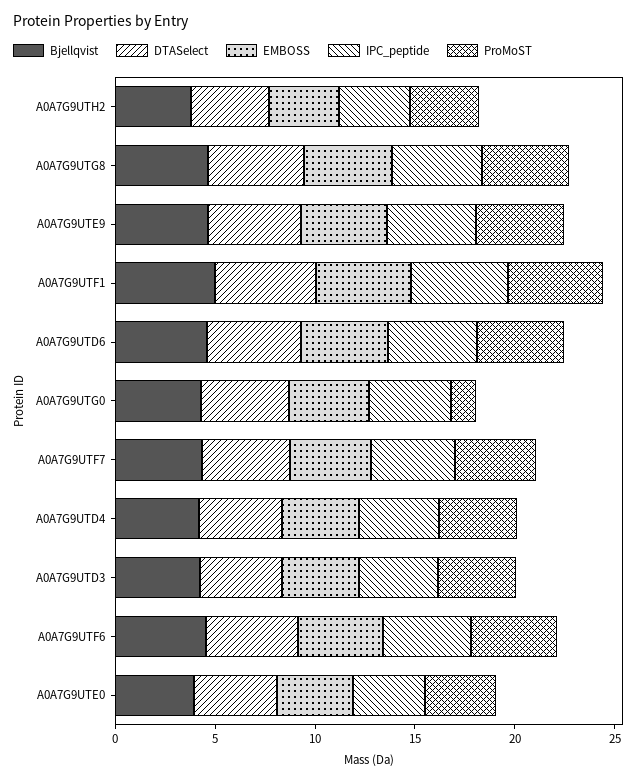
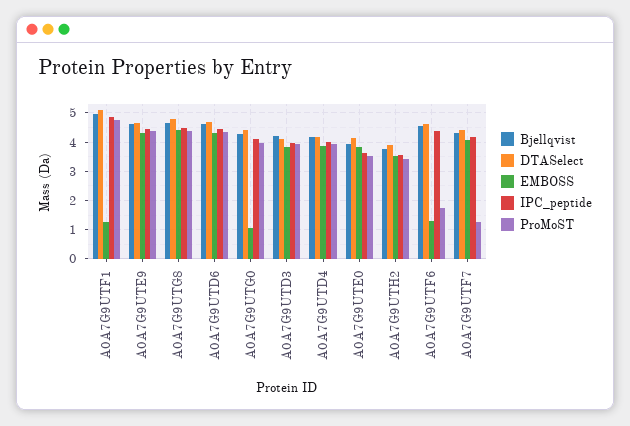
EMBOSS, A0A7G9UTF1: 5 -> 1.25
EMBOSS, A0A7G9UTG0: 4 -> 1
ProMoST, A0A7G9UTG0: 1 -> 4
ProMoST, A0A7G9UTF7: 4 -> 1.25
EMBOSS, A0A7G9UTF6: 4 -> 1.25
ProMoST, A0A7G9UTF6: 4 -> 1.75

